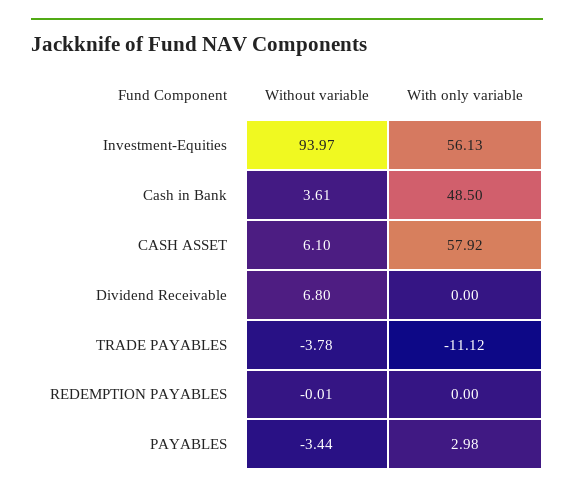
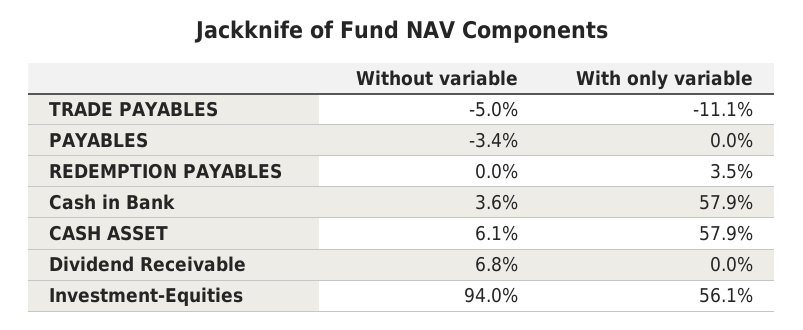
With only variable, Cash in Bank: 48.5 -> 57.9
Without variable, TRADE PAYABLES: -3.78 -> -5
With only variable, REDEMPTION PAYABLES: 0 -> 3.5
With only variable, PAYABLES: 2.98 -> 0

